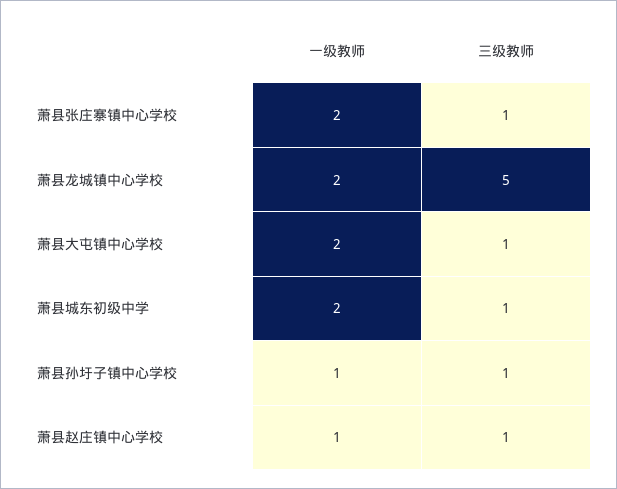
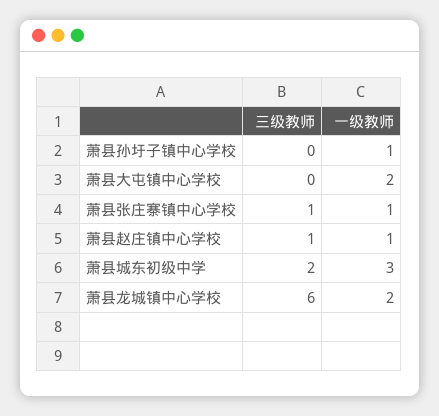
一级教师, 萧县张庄寨镇中心学校: 2 -> 1
三级教师, 萧县龙城镇中心学校: 5 -> 6
三级教师, 萧县大屯镇中心学校: 1 -> 0
一级教师, 萧县城东初级中学: 2 -> 3
三级教师, 萧县城东初级中学: 1 -> 2
三级教师, 萧县孙圩子镇中心学校: 1 -> 0

